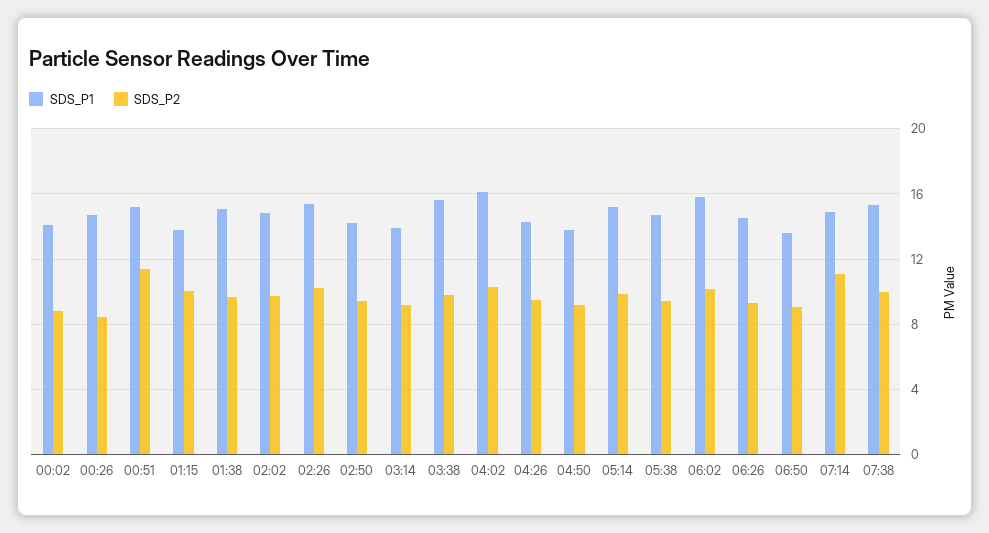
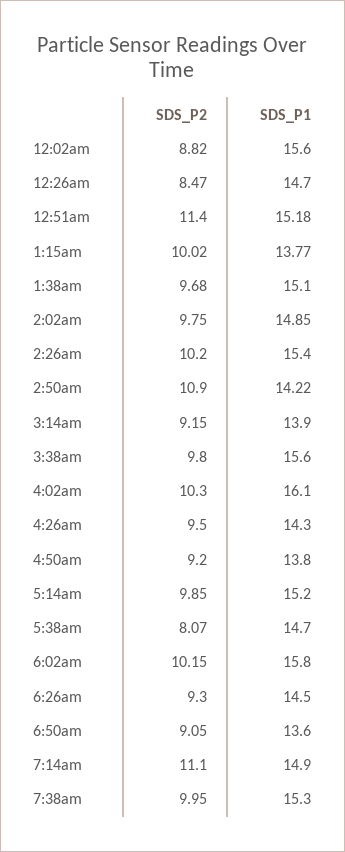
SDS_P1, 00:02: 14 -> 15.6
SDS_P2, 02:50: 9.5 -> 10.9
SDS_P2, 05:38: 9.5 -> 8.07

